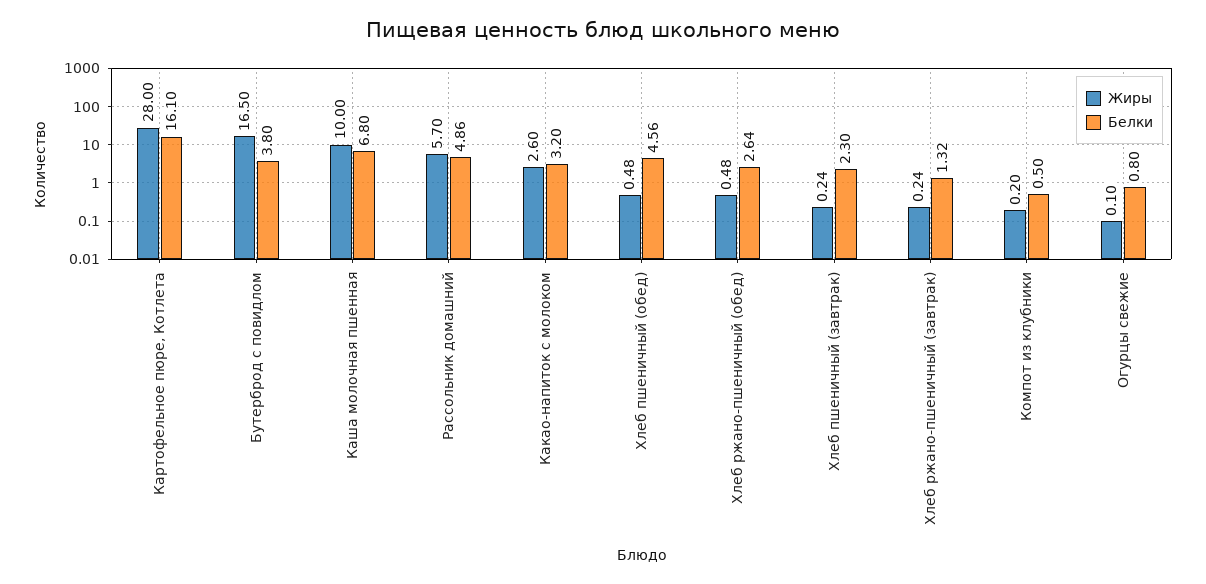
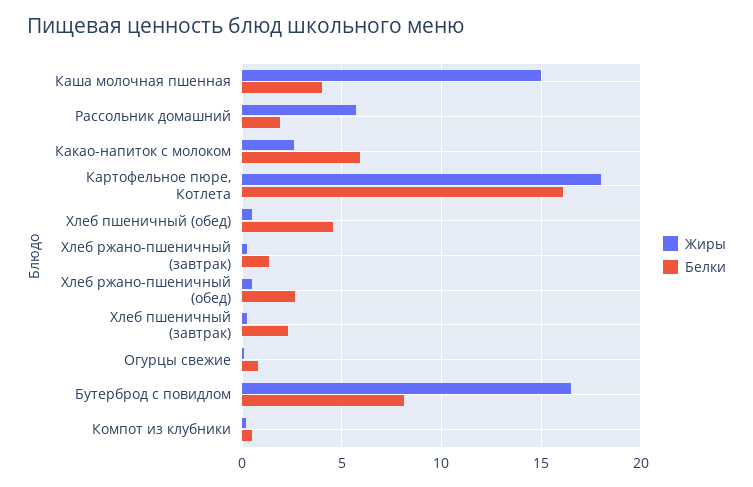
Жиры, Картофельное пюре, Котлета: 28 -> 18
Белки, Бутерброд с повидлом: 3.8 -> 8
Жиры, Каша молочная пшенная: 10 -> 15
Белки, Каша молочная пшенная: 6.8 -> 4
Белки, Рассольник домашний: 4.86 -> 2
Белки, Какао-напиток с молоком: 3.2 -> 6

